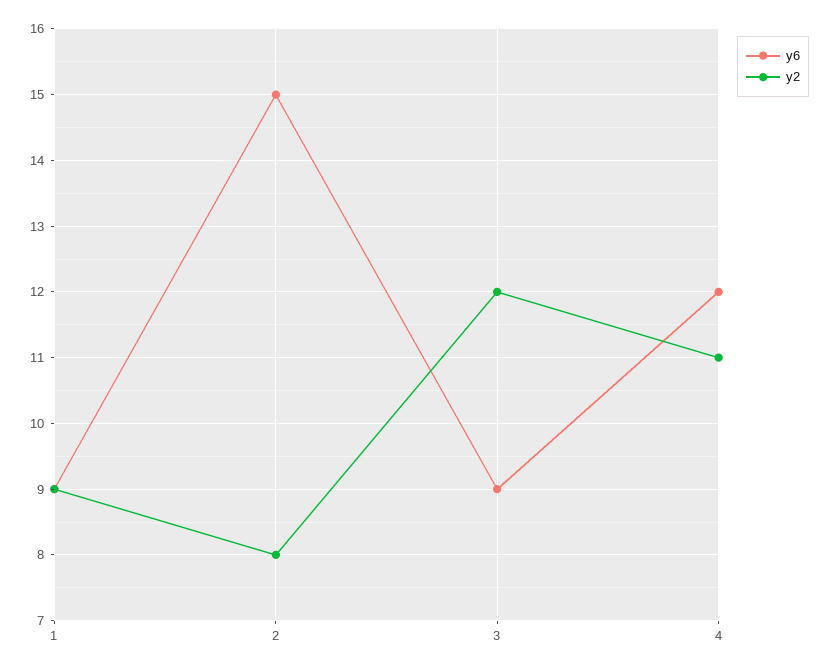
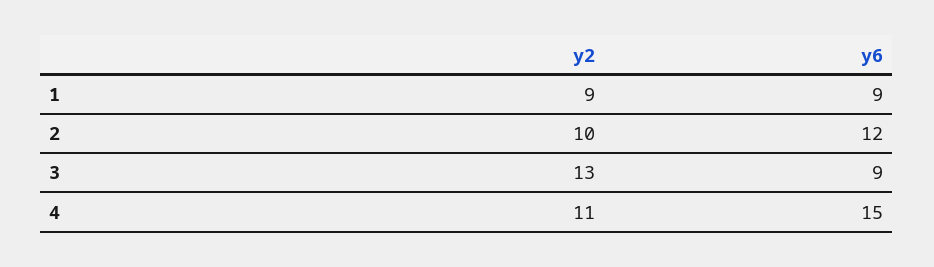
y6, 2: 15 -> 12
y2, 2: 8 -> 10
y2, 3: 12 -> 13
y6, 4: 12 -> 15

